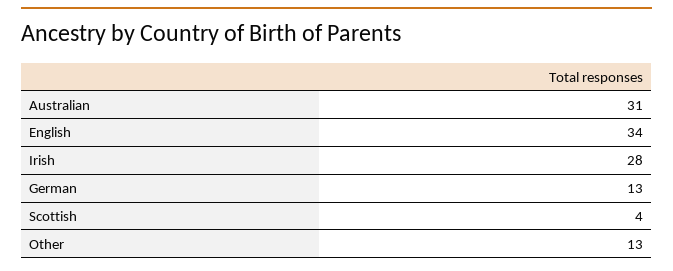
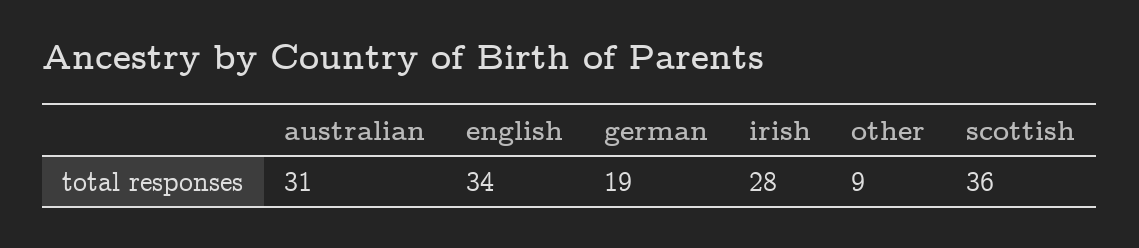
German: 13 -> 19
Scottish: 4 -> 36
Other: 13 -> 9

